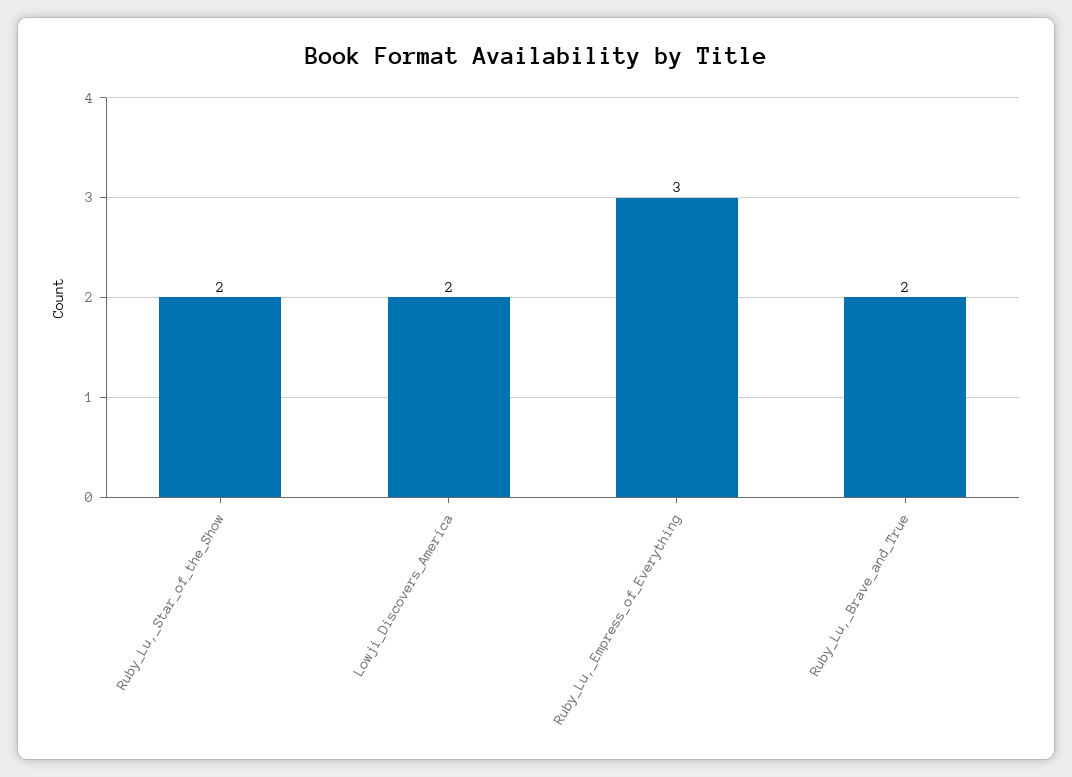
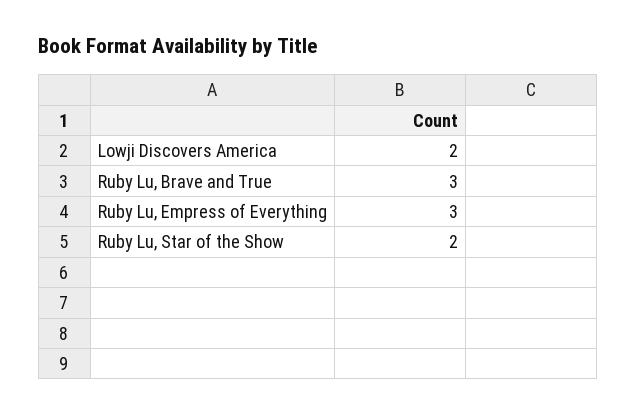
Ruby_Lu,_Brave_and_True: 2 -> 3

